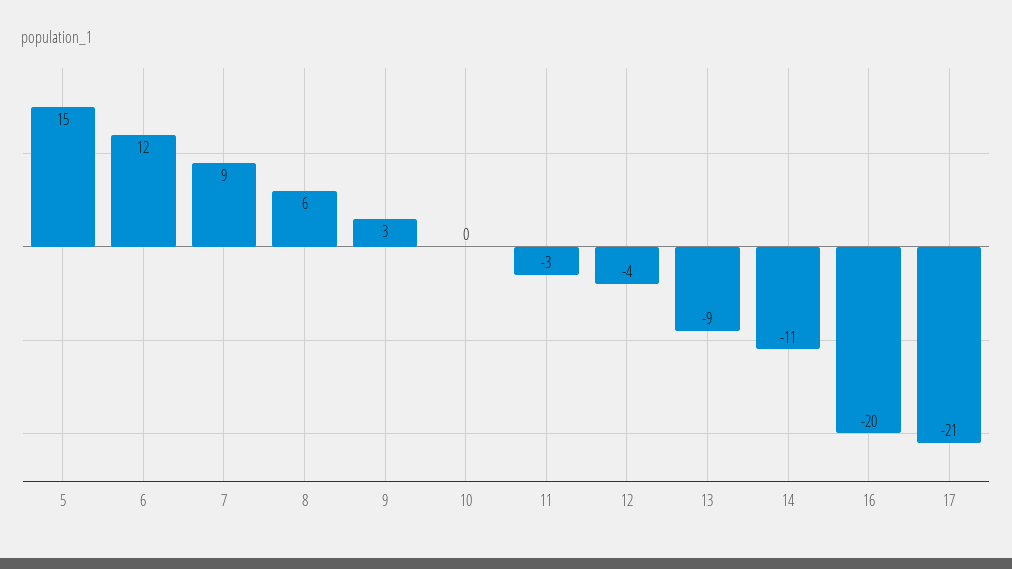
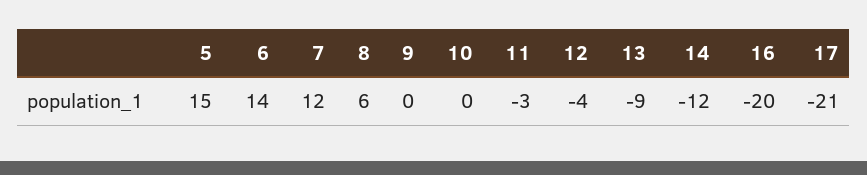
6: 12 -> 14
7: 9 -> 12
9: 3 -> 0
14: -11 -> -12

